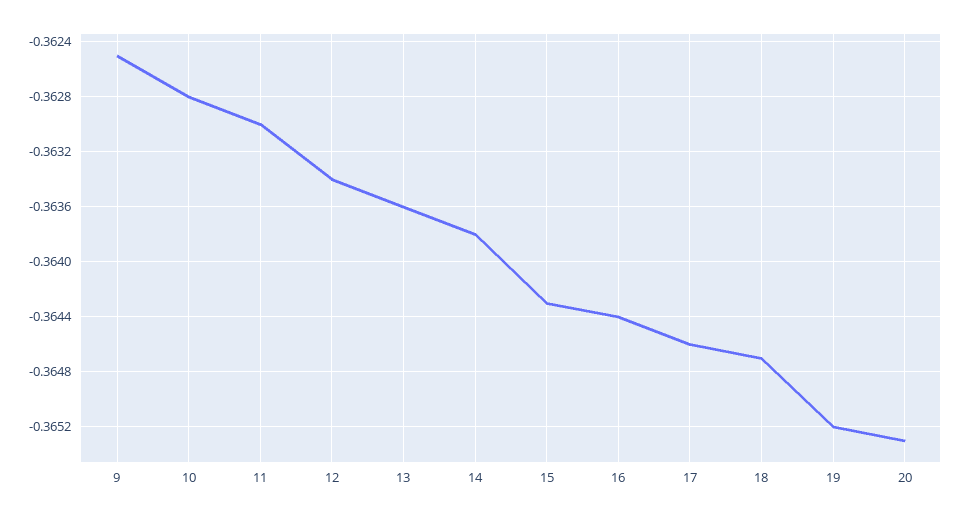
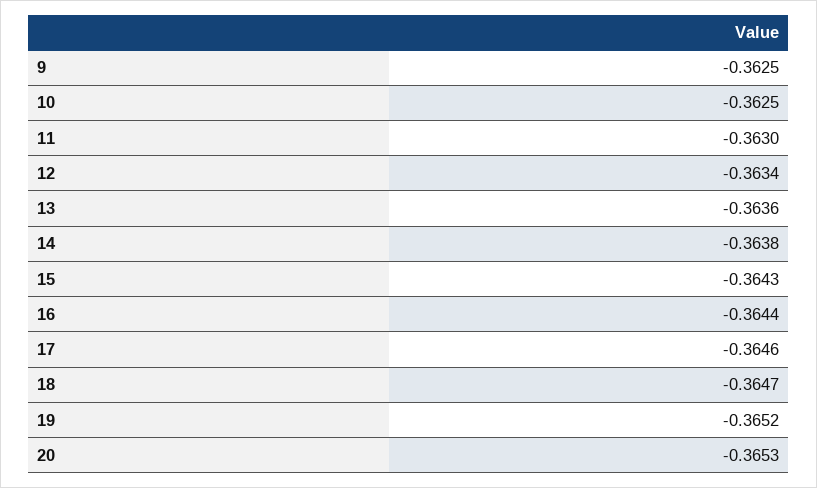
10: -0.3628 -> -0.3625

